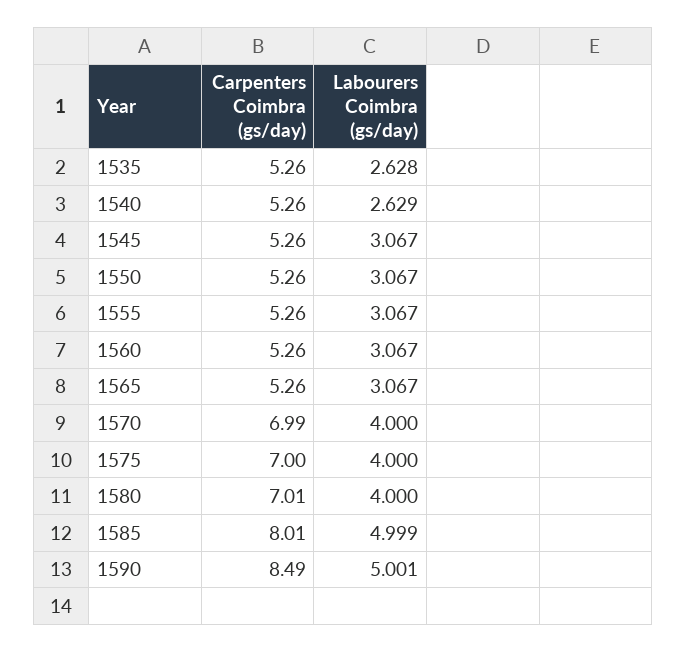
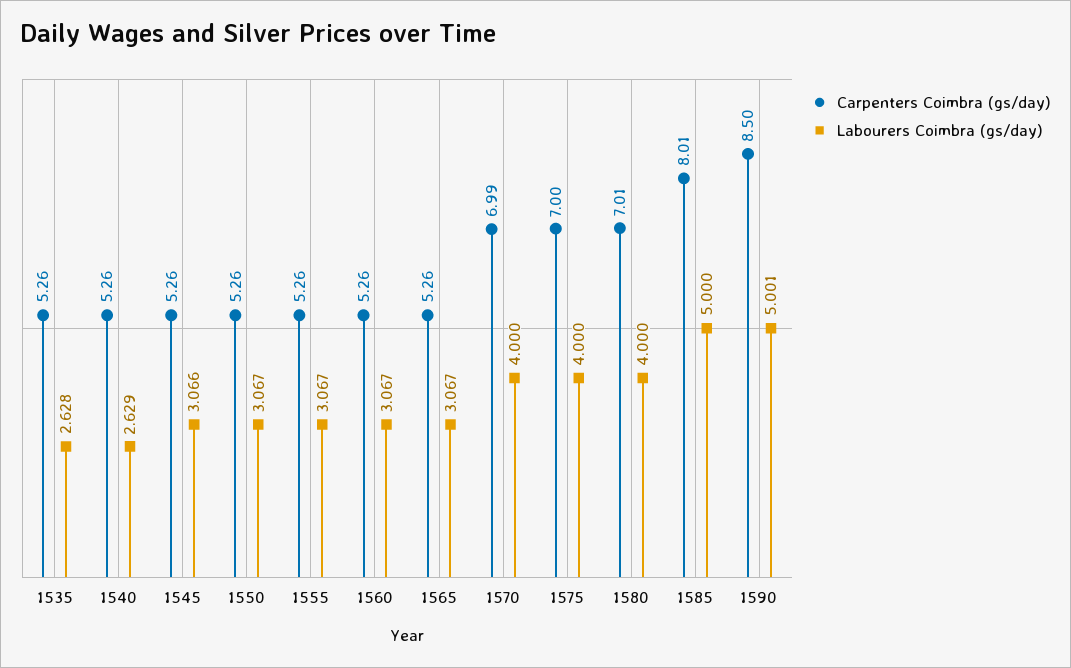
Labourers Coimbra (gs/day), 1545: 3.067 -> 3.066
Labourers Coimbra (gs/day), 1585: 4.999 -> 5
Carpenters Coimbra (gs/day), 1590: 8.49 -> 8.5

